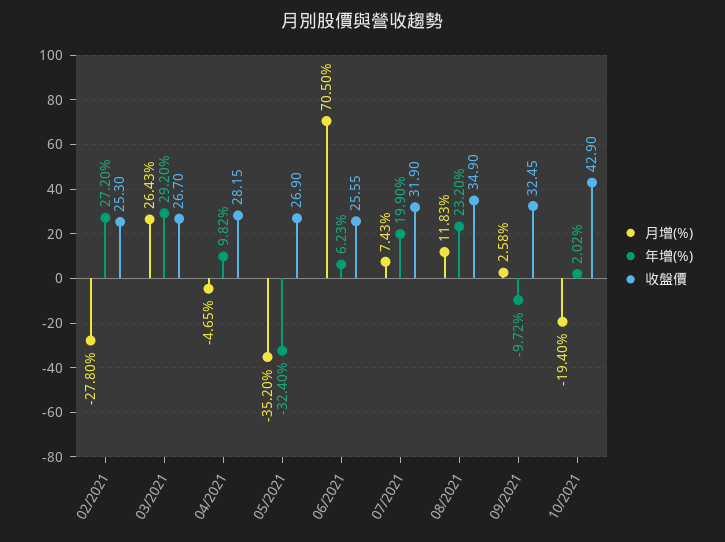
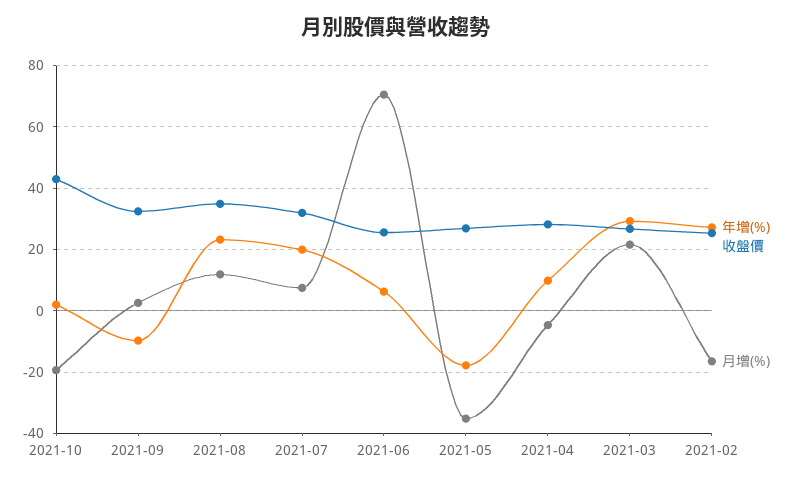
月增(%), 02/2021: -27.8 -> -16
月增(%), 03/2021: 26.43 -> 22
年增(%), 05/2021: -32.4 -> -18

